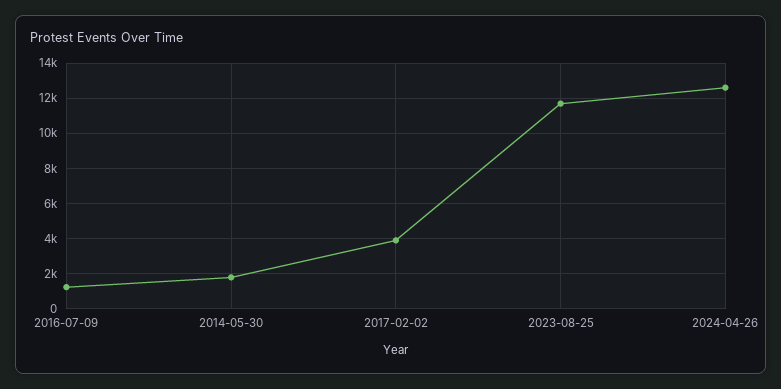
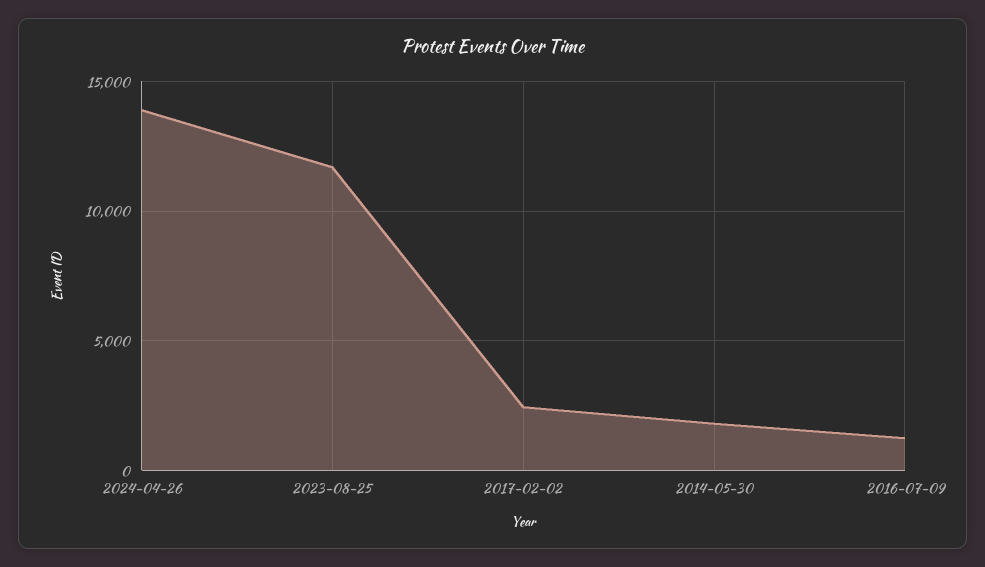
2017-02-02: 4000 -> 2500
2024-04-26: 12500 -> 14000

